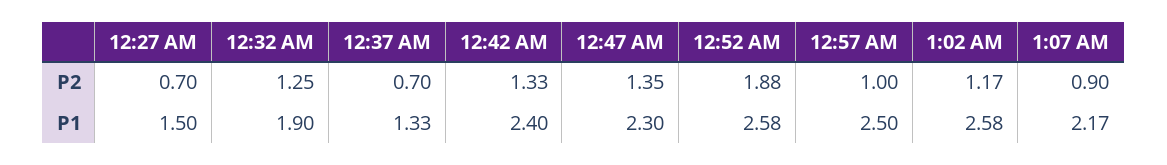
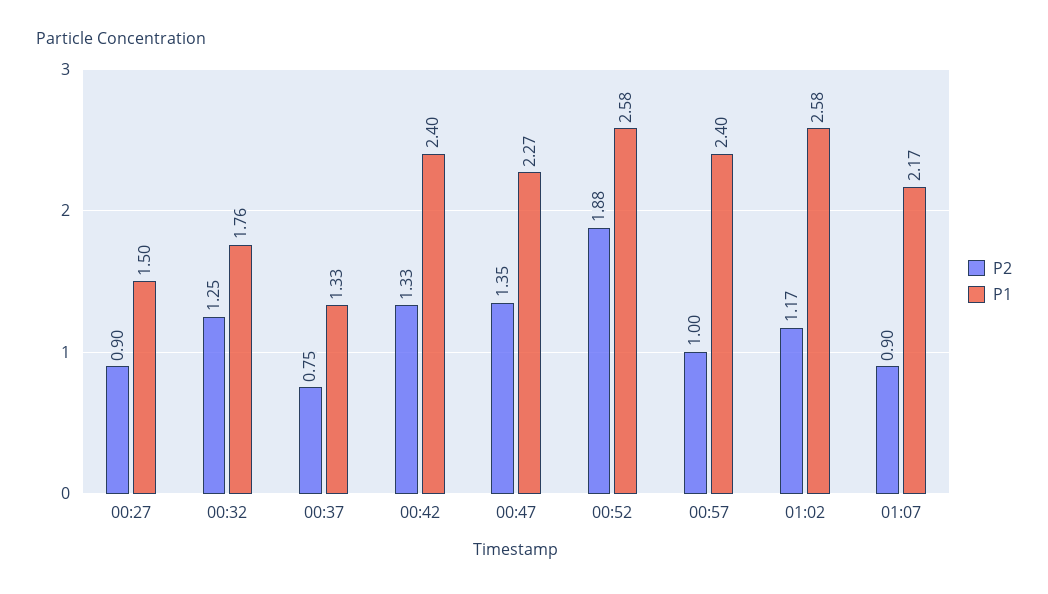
P2, 12:27 AM: 0.7 -> 0.9
P2, 12:37 AM: 0.7 -> 0.75
P1, 12:32 AM: 1.9 -> 1.76
P1, 12:47 AM: 2.3 -> 2.27
P1, 12:57 AM: 2.5 -> 2.4

